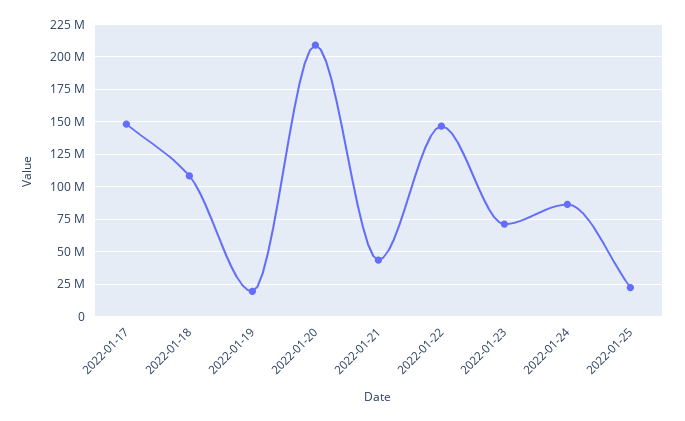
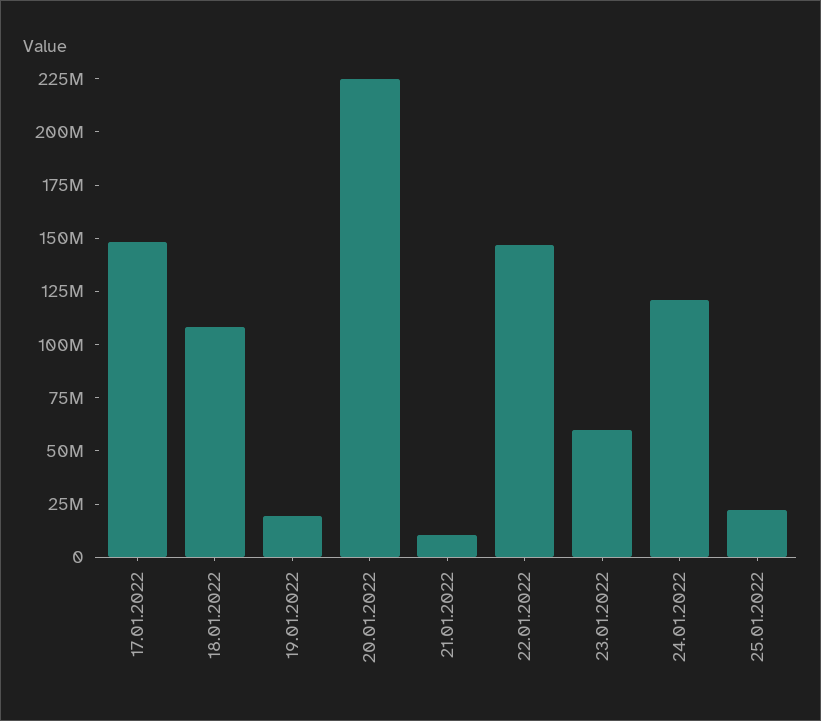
2022-01-20: 210000000 -> 225000000
2022-01-21: 45000000 -> 10000000
2022-01-23: 70000000 -> 60000000
2022-01-24: 85000000 -> 120000000

